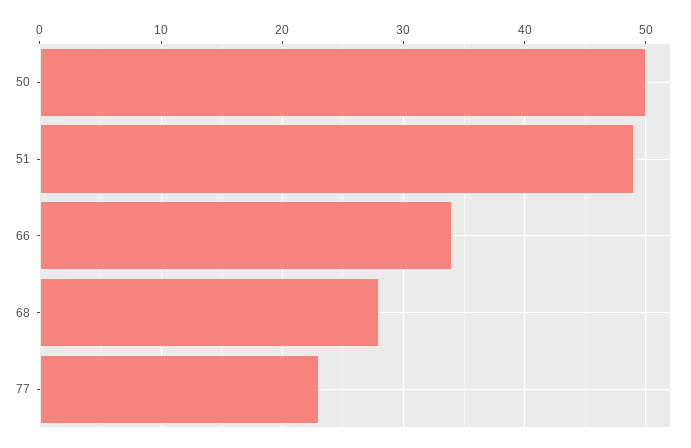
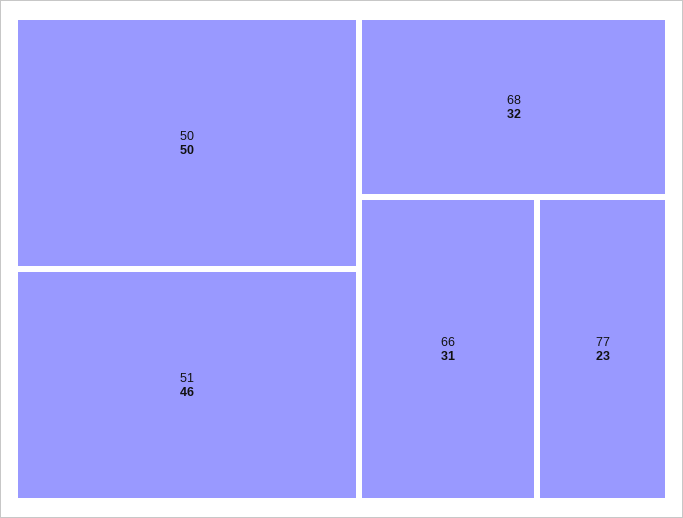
51: 49 -> 46
66: 34 -> 31
68: 28 -> 32

